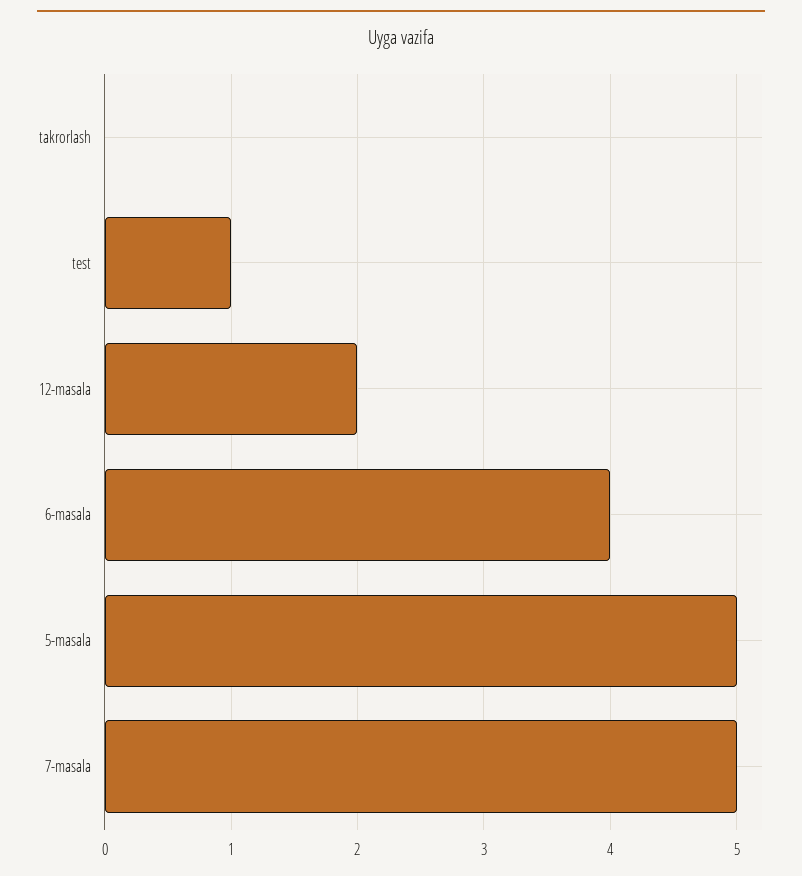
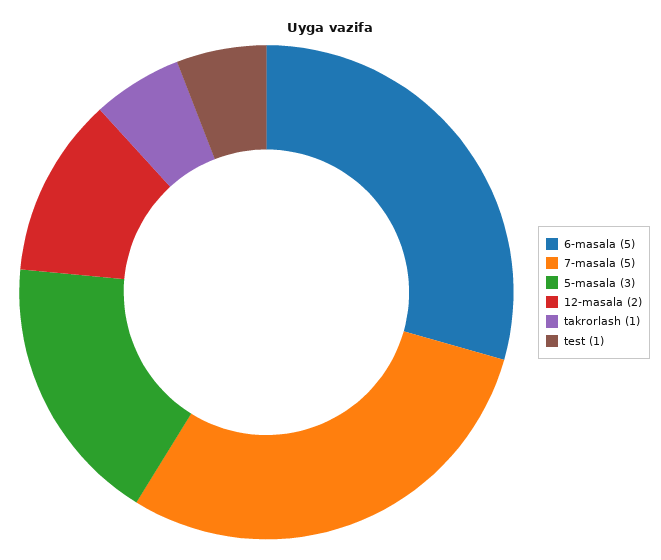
takrorlash: 0 -> 1
6-masala: 4 -> 5
5-masala: 5 -> 3

